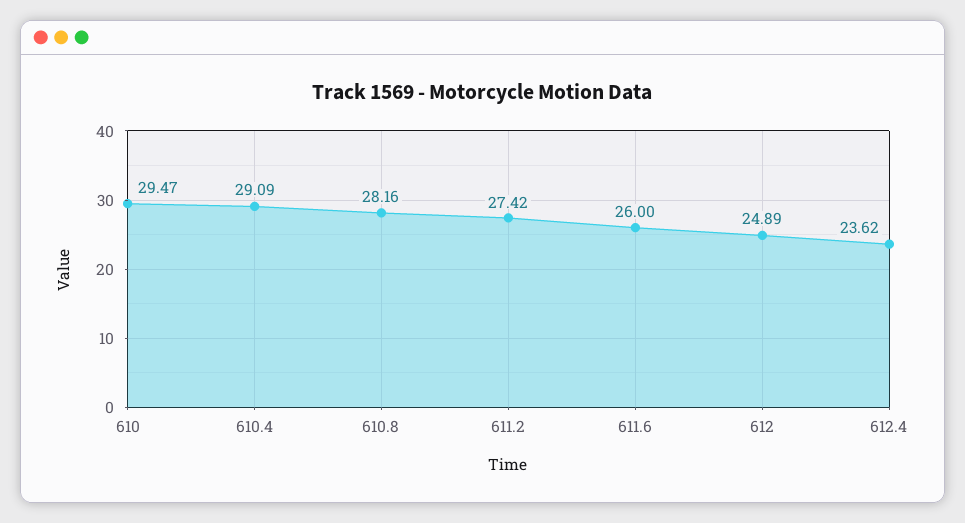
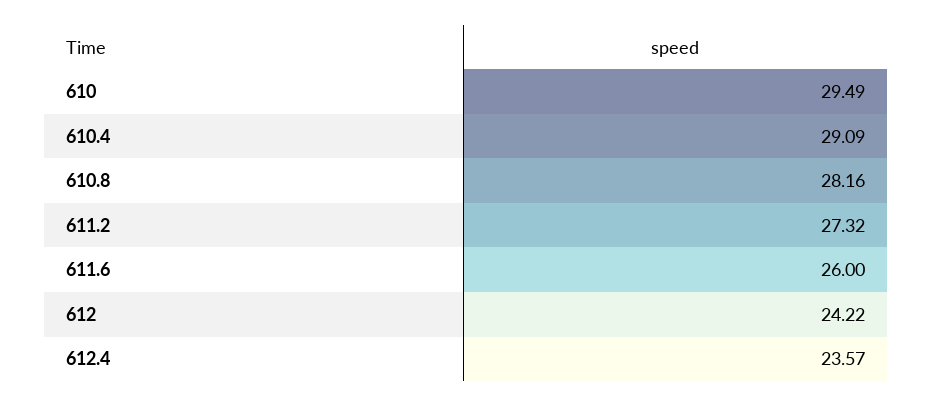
610: 29.47 -> 29.49
611.2: 27.42 -> 27.32
612: 24.89 -> 24.22
612.4: 23.62 -> 23.57

